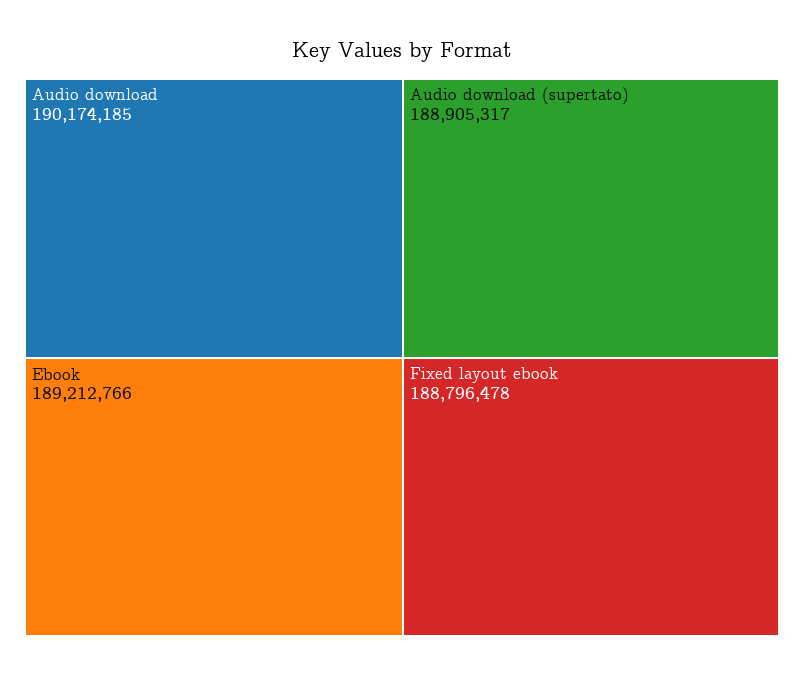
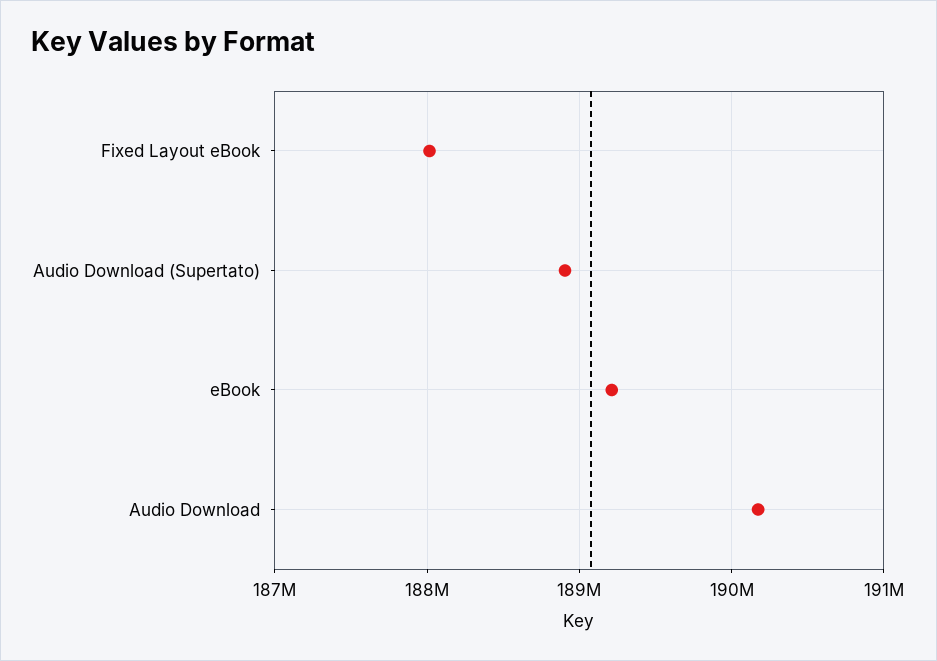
Fixed layout ebook: 188796478 -> 188000000

